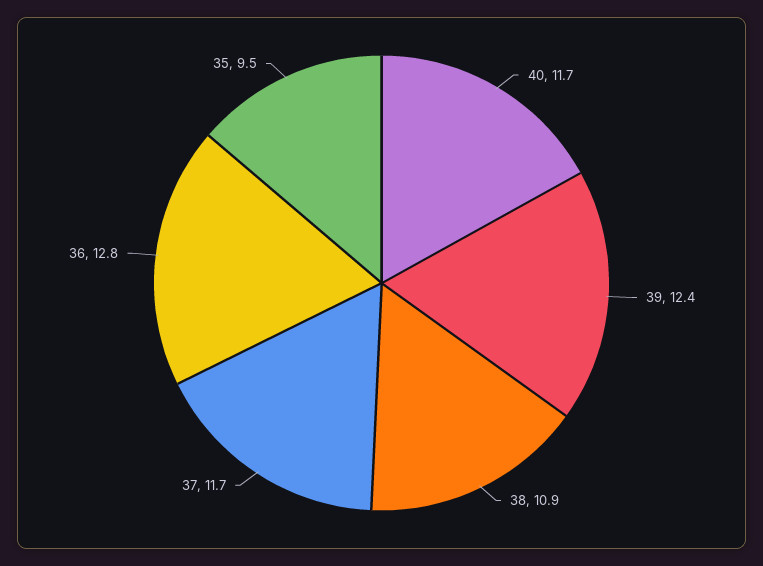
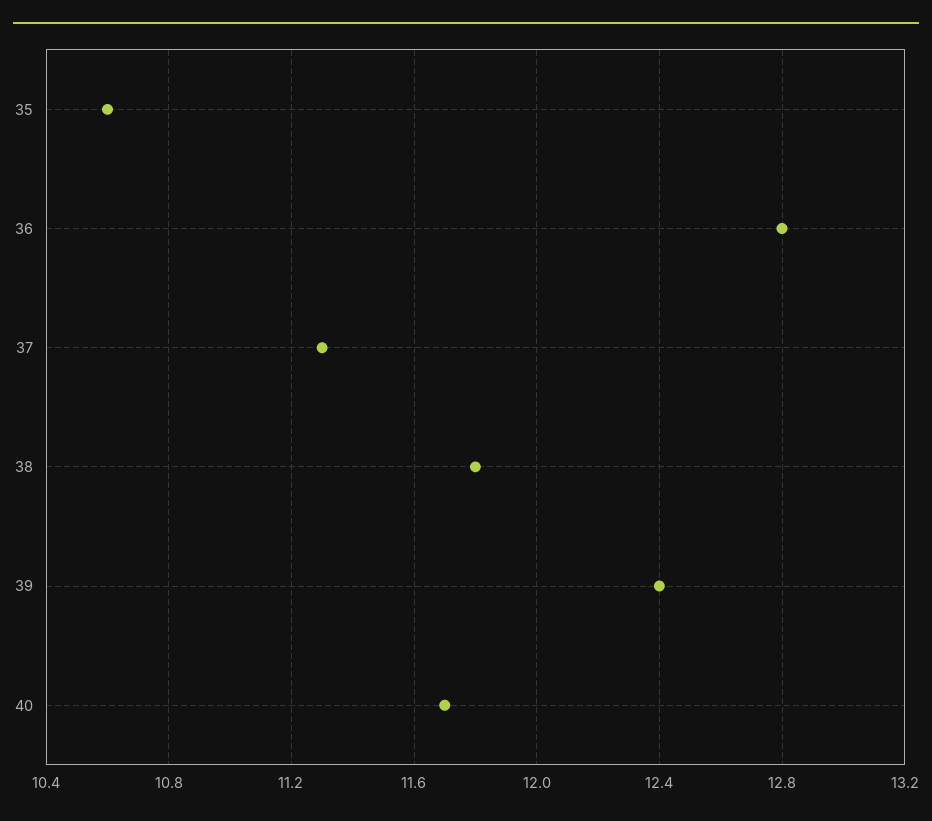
38: 10.9 -> 11.8
37: 11.7 -> 11.3
35: 9.5 -> 10.6

